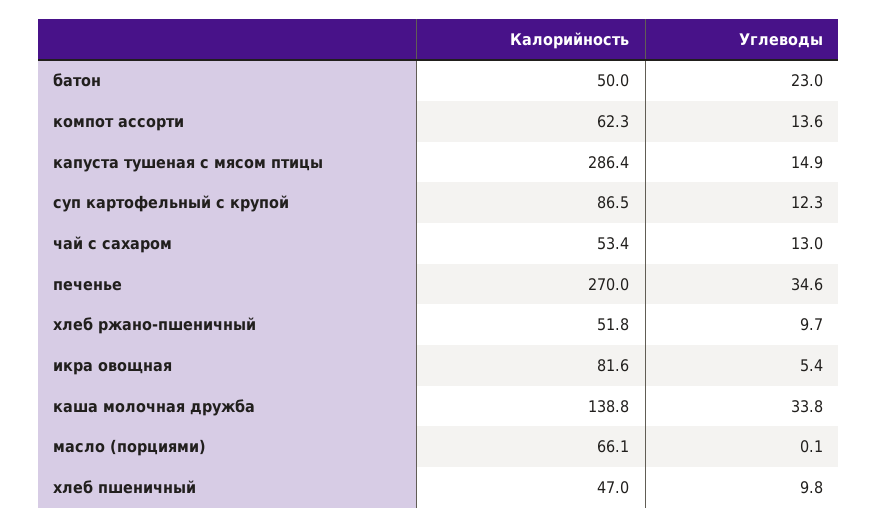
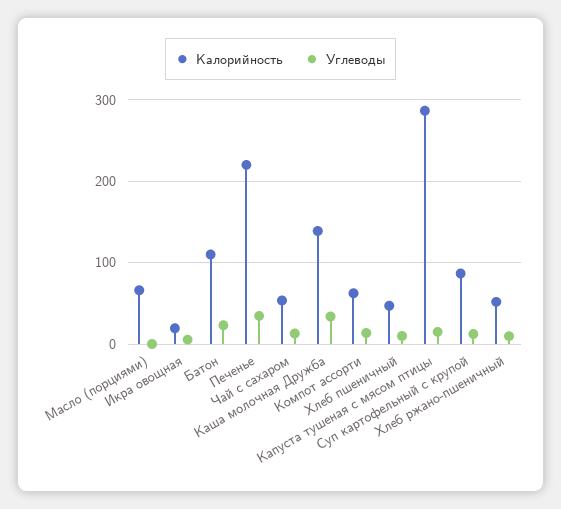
Калорийность, батон: 50 -> 110
Калорийность, печенье: 270 -> 220
Калорийность, икра овощная: 81.6 -> 20

